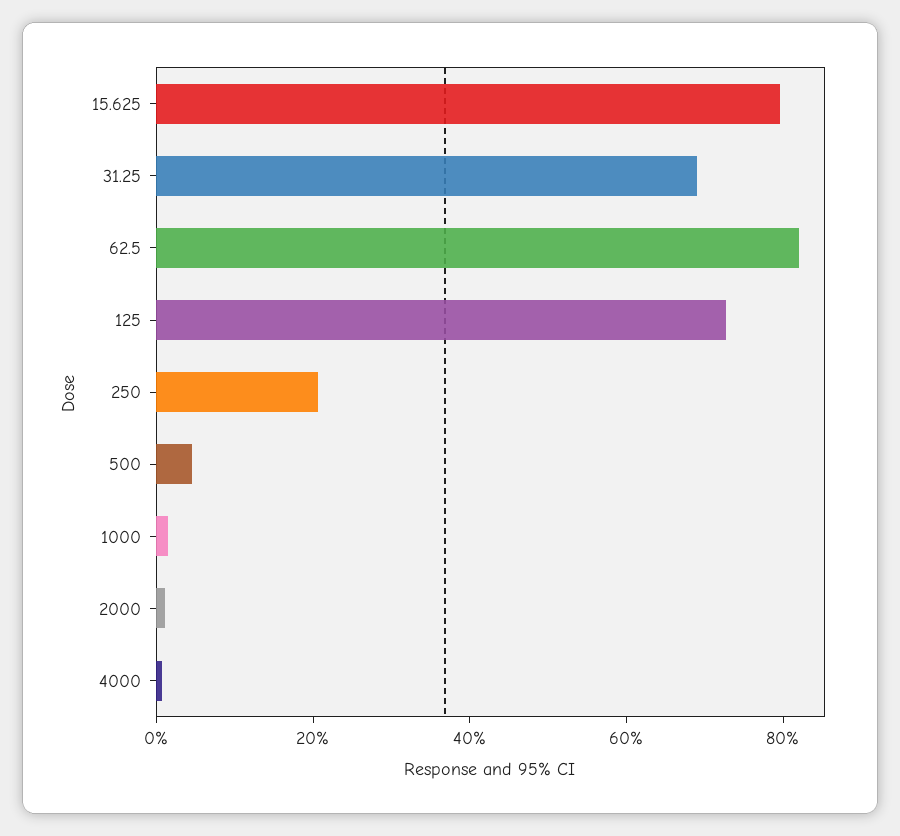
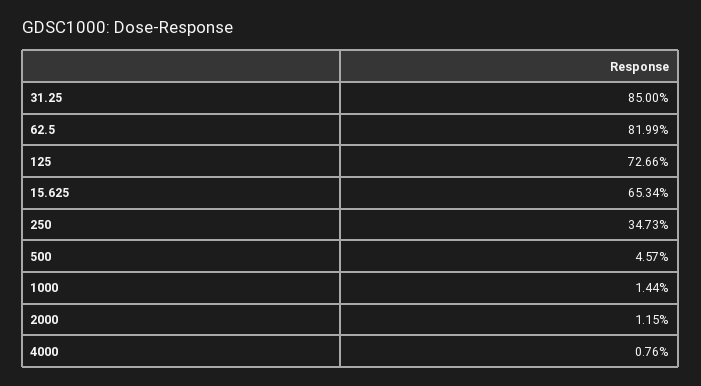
15.625: 80 -> 65.34
31.25: 70 -> 85
250: 20 -> 34.73

